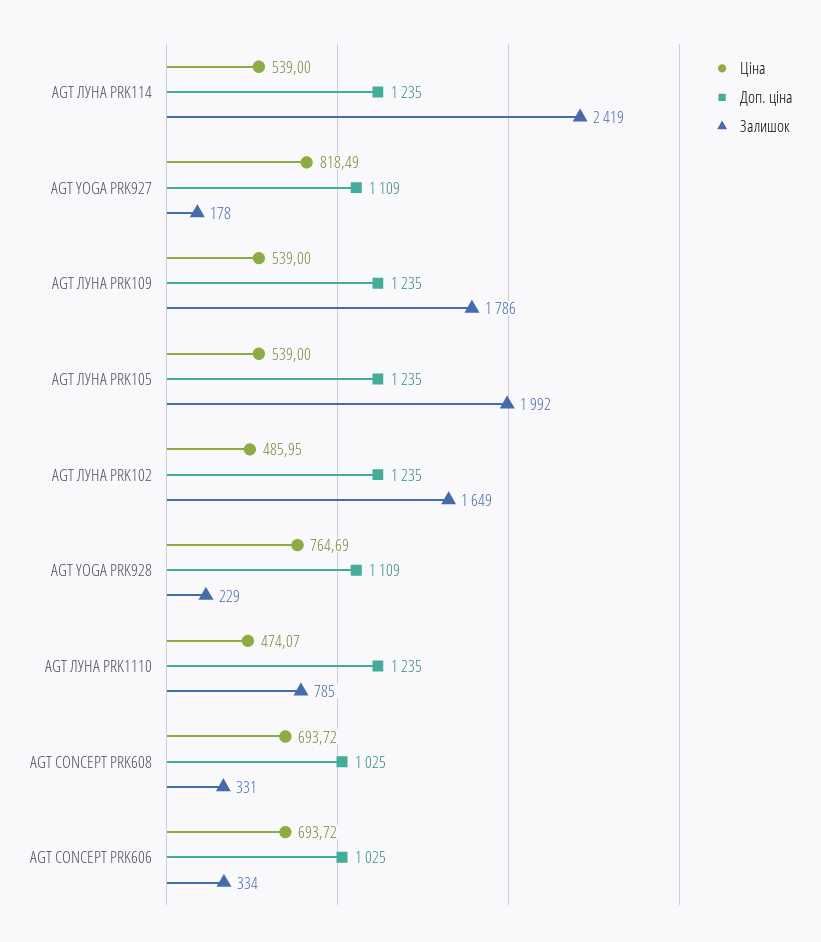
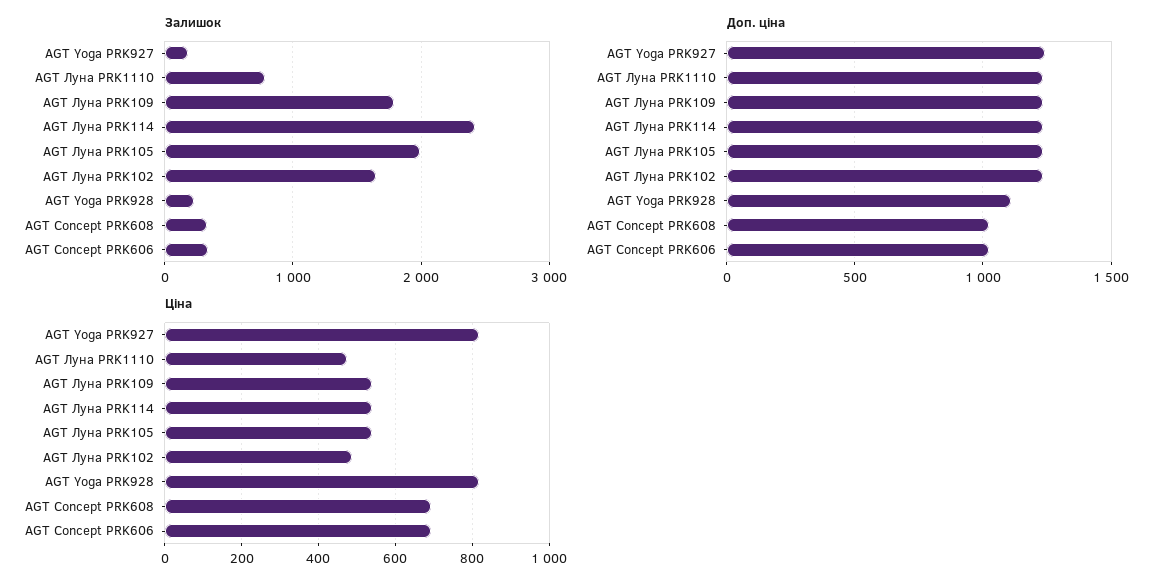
Доп. ціна, AGT YOGA PRK927: 1109 -> 1250
Ціна, AGT YOGA PRK928: 764.69 -> 820

